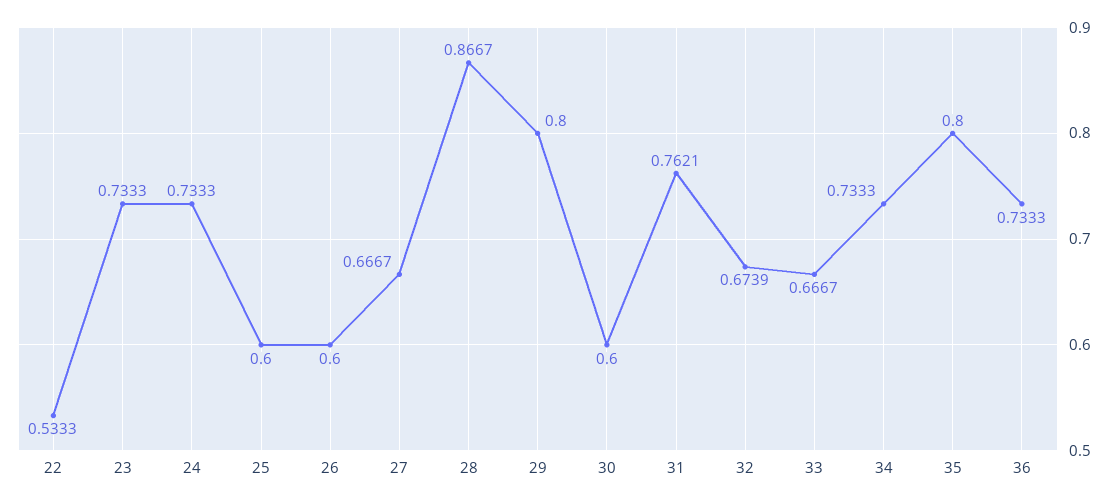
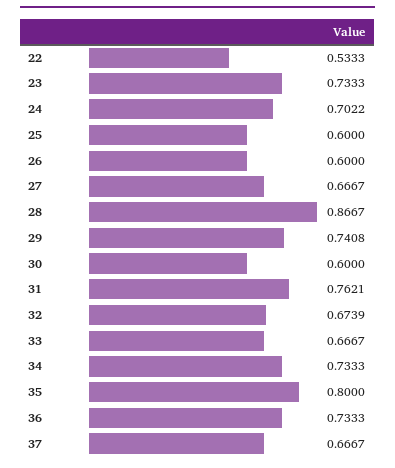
24: 0.7333 -> 0.7022
29: 0.8 -> 0.7408
37: none -> 0.6667

